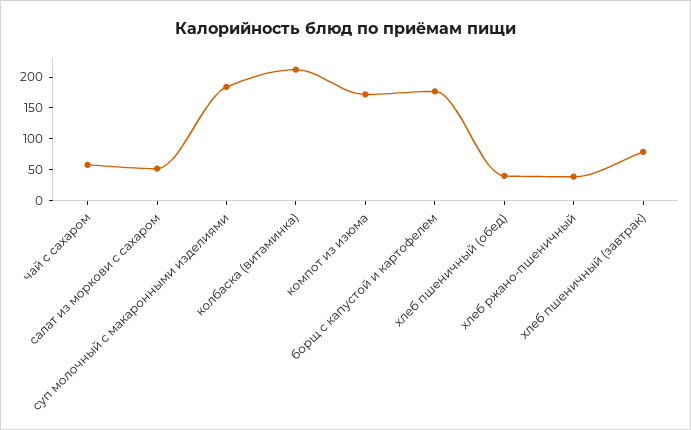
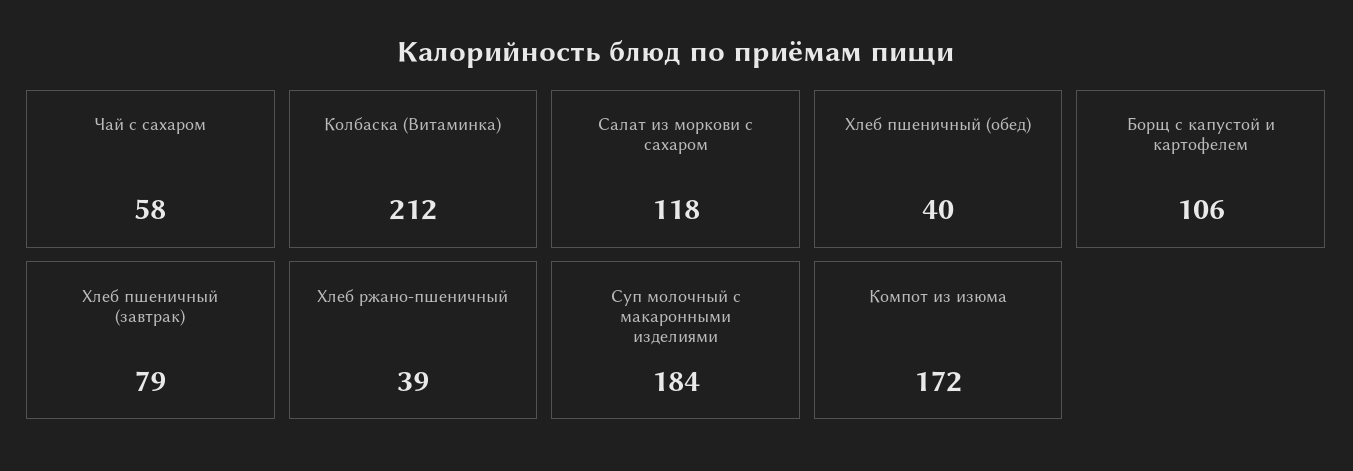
салат из моркови с сахаром: 50 -> 118
борщ с капустой и картофелем: 175 -> 106

